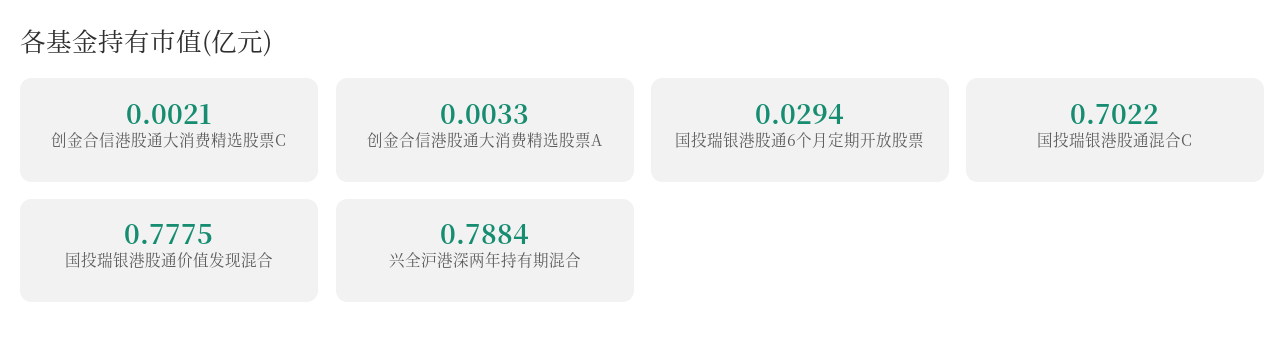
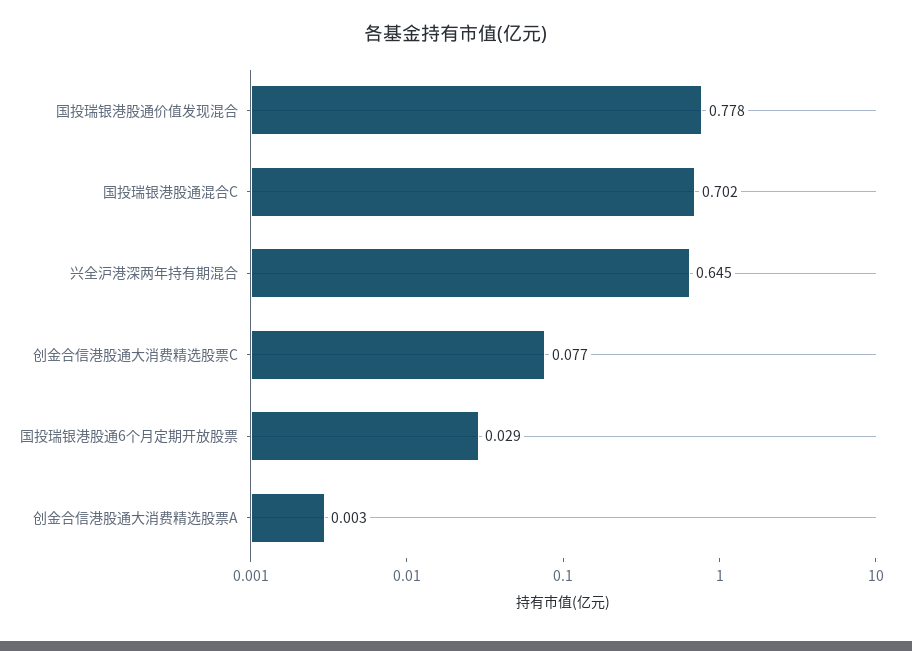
创金合信港股通大消费精选股票C: 0.0021 -> 0.077
兴全沪港深两年持有期混合: 0.7884 -> 0.645

